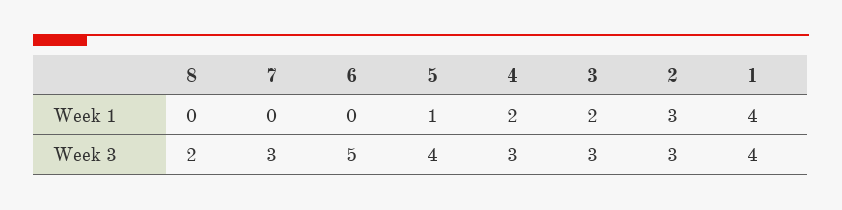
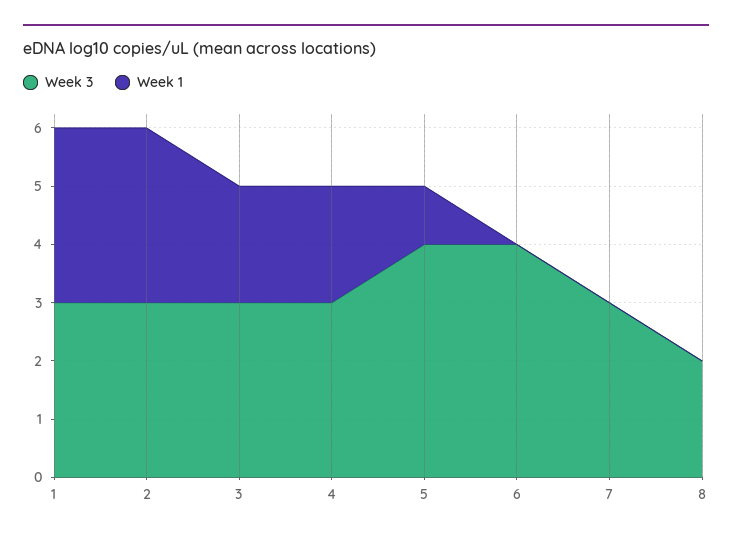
Week 1, 1: 4 -> 3
Week 3, 6: 5 -> 4
Week 3, 1: 4 -> 3

